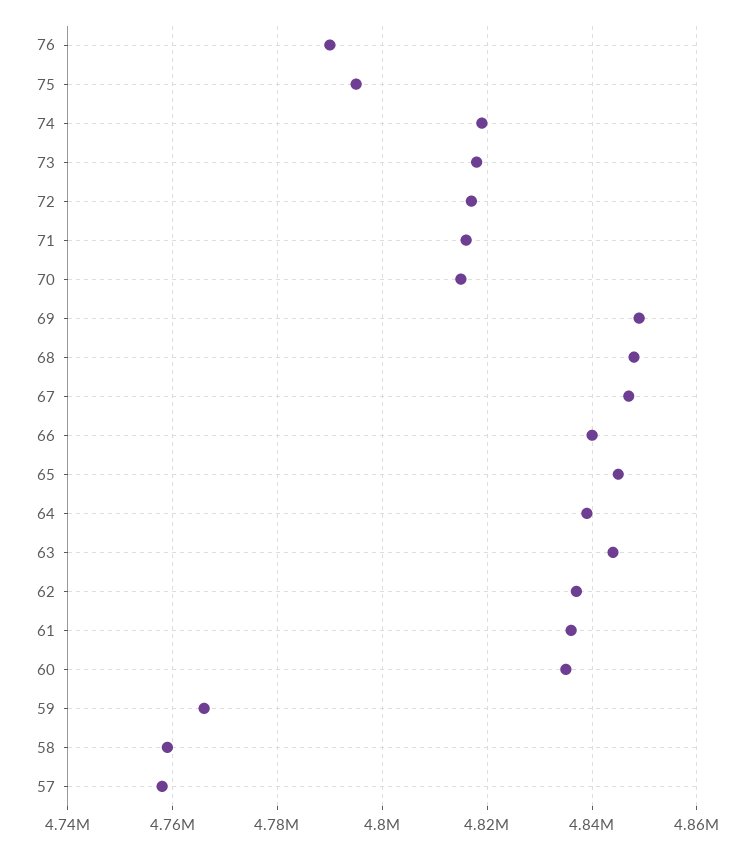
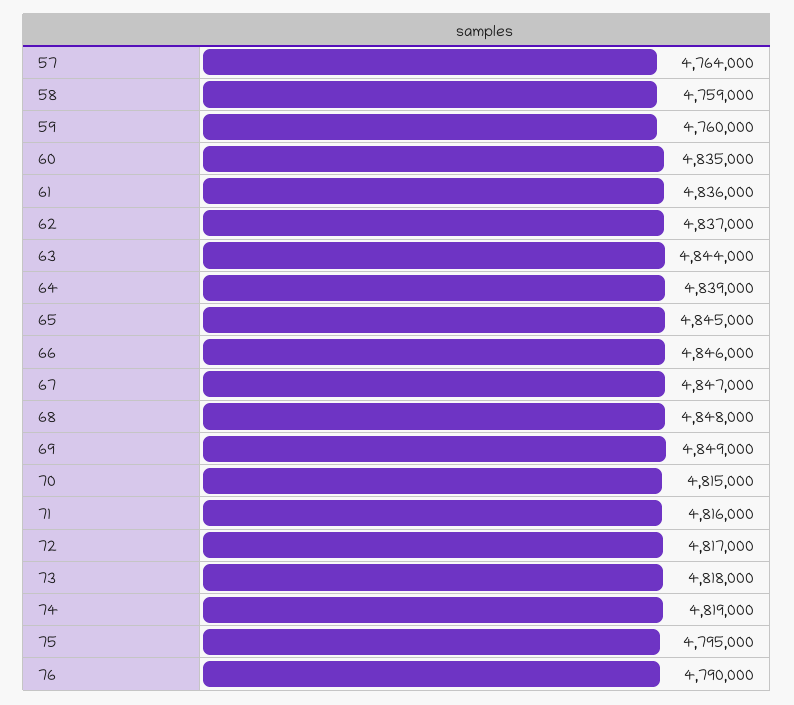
66: 4840000 -> 4846000
59: 4766000 -> 4760000
57: 4758000 -> 4764000

